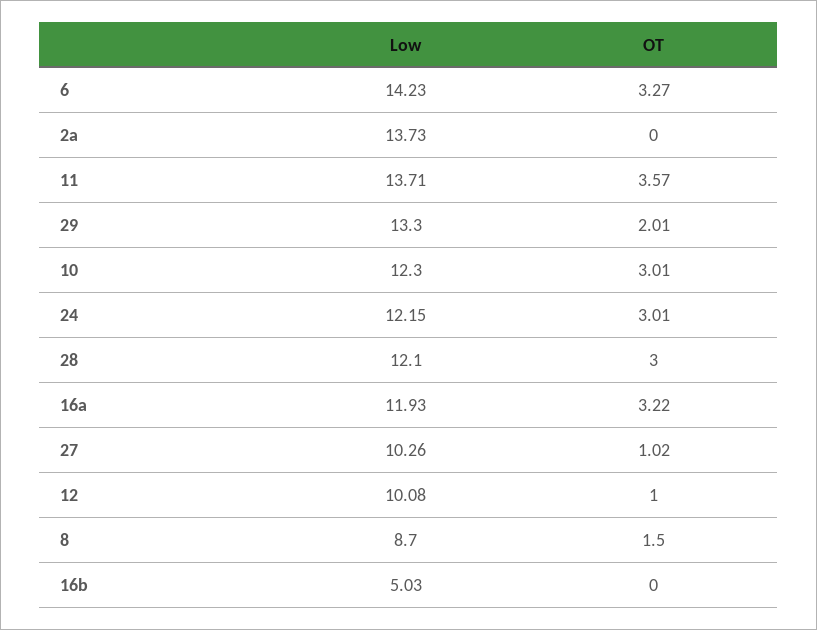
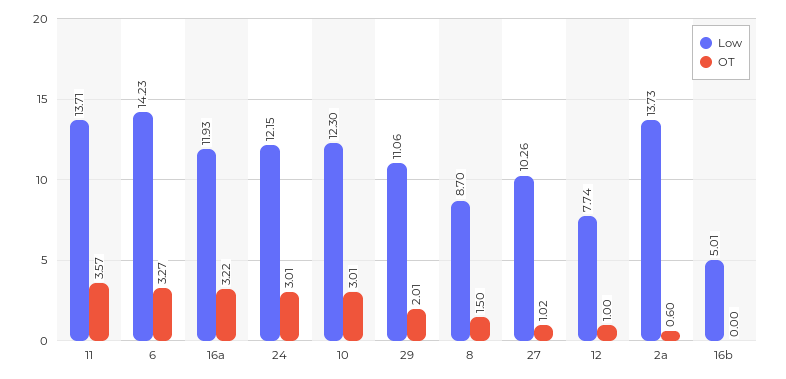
OT, 2a: 0 -> 0.6
Low, 29: 13.3 -> 11.06
Low, 28: 12.1 -> none
OT, 28: 3 -> none
Low, 12: 10.08 -> 7.74
Low, 16b: 5.03 -> 5.01

